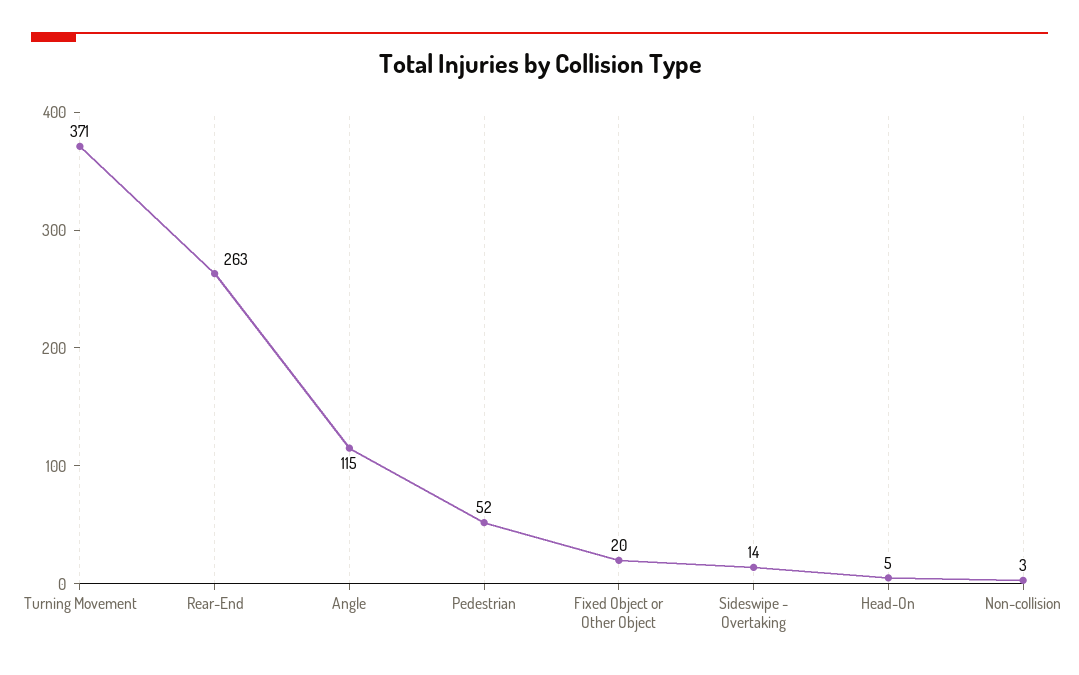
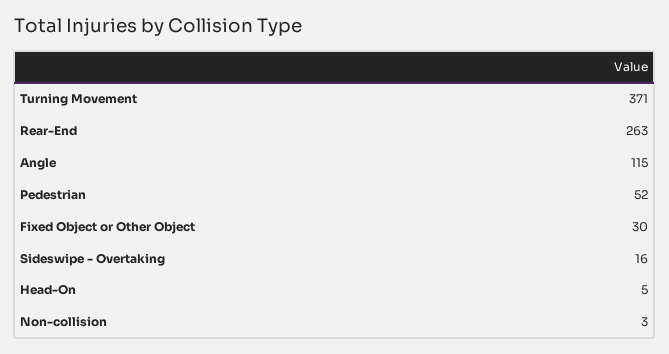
Fixed Object or Other Object: 20 -> 30
Sideswipe - Overtaking: 14 -> 16

